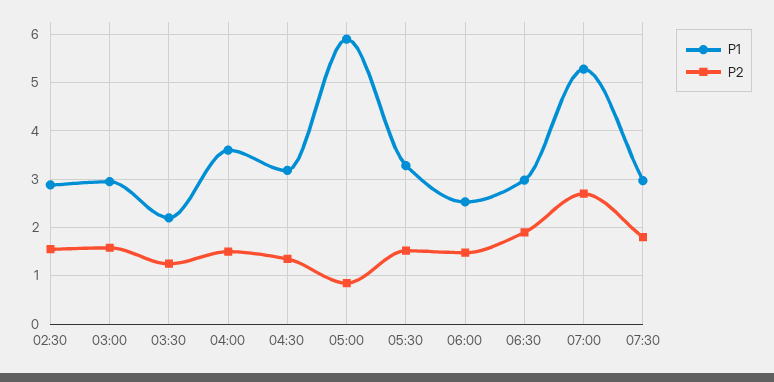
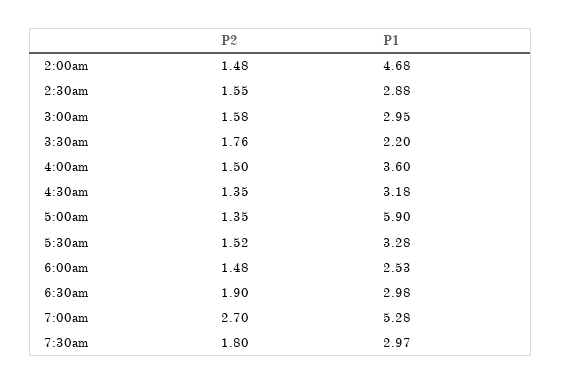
P2, 03:30: 1.2 -> 1.76
P2, 05:00: 0.8 -> 1.35
P2, 2:00am: none -> 1.48
P1, 2:00am: none -> 4.68

